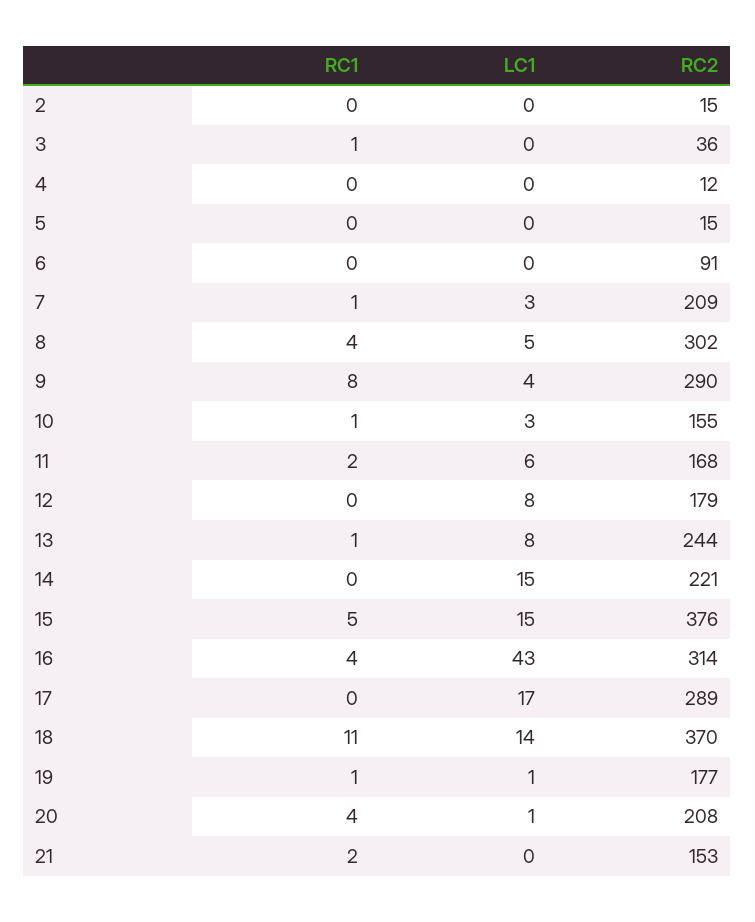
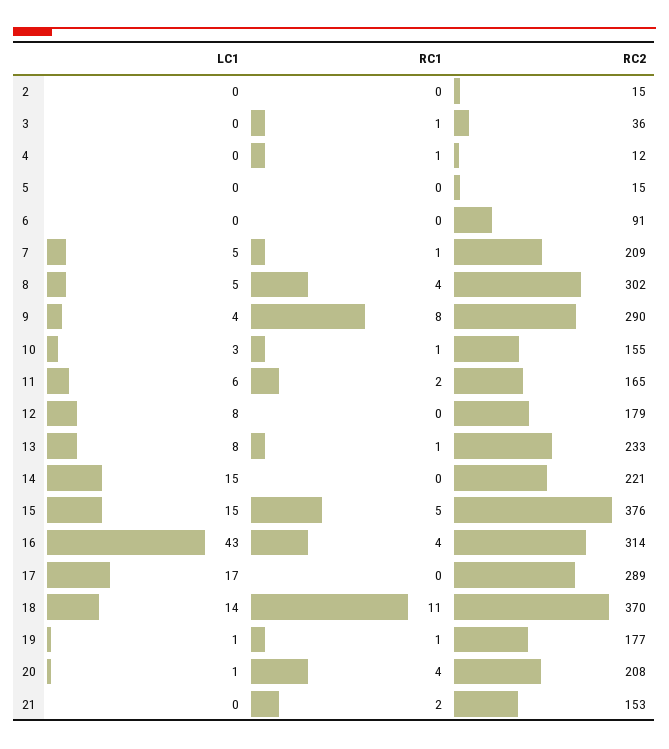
RC1, 4: 0 -> 1
LC1, 7: 3 -> 5
RC2, 11: 168 -> 165
RC2, 13: 244 -> 233

